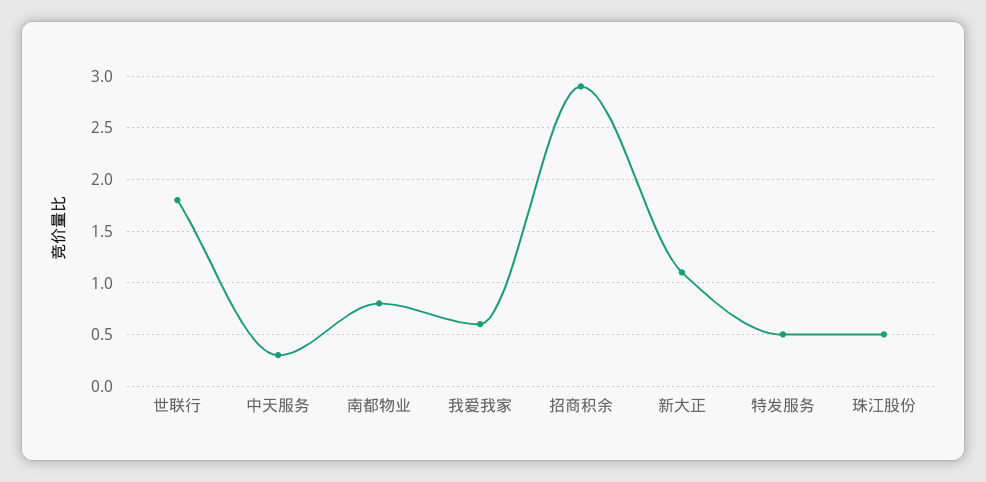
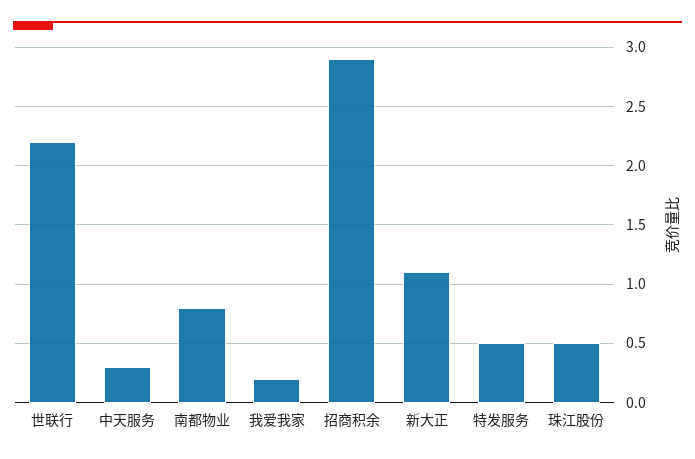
世联行: 1.8 -> 2.2
我爱我家: 0.6 -> 0.2

